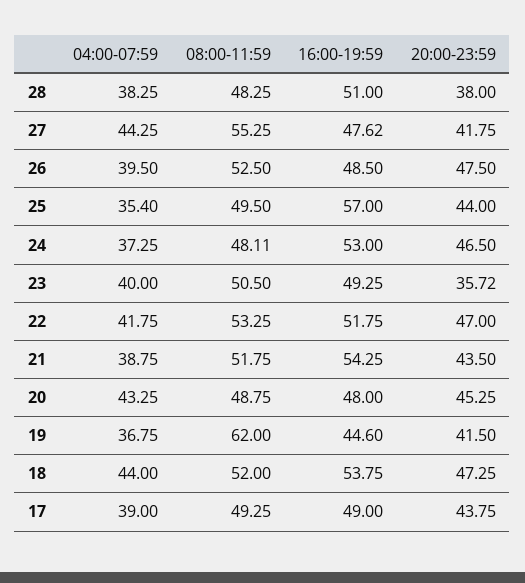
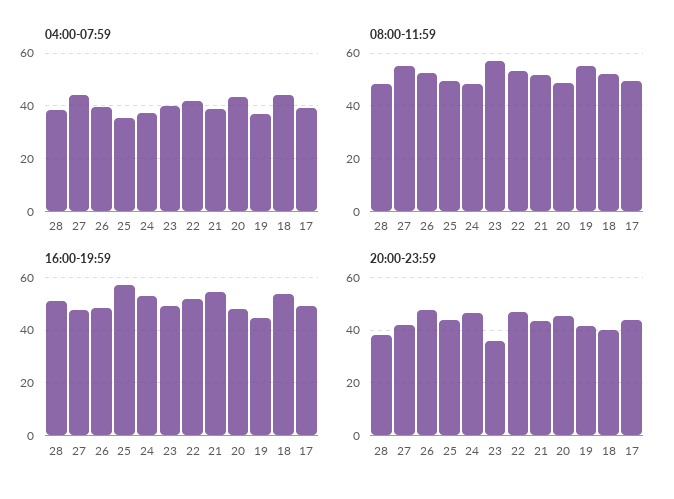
08:00-11:59, 23: 50.5 -> 57.5
08:00-11:59, 19: 62 -> 55
20:00-23:59, 18: 47.25 -> 40

